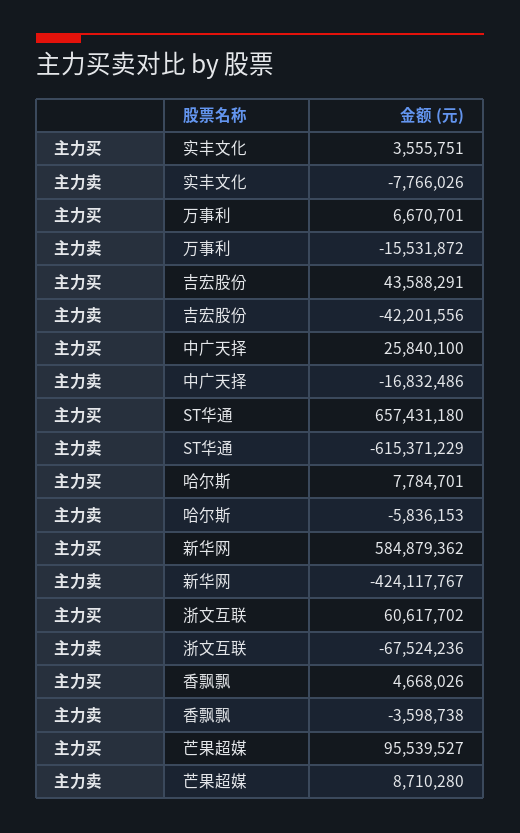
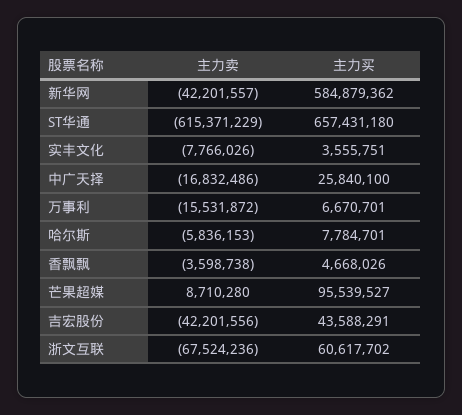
主力卖, 新华网: -424117767 -> -42201557

